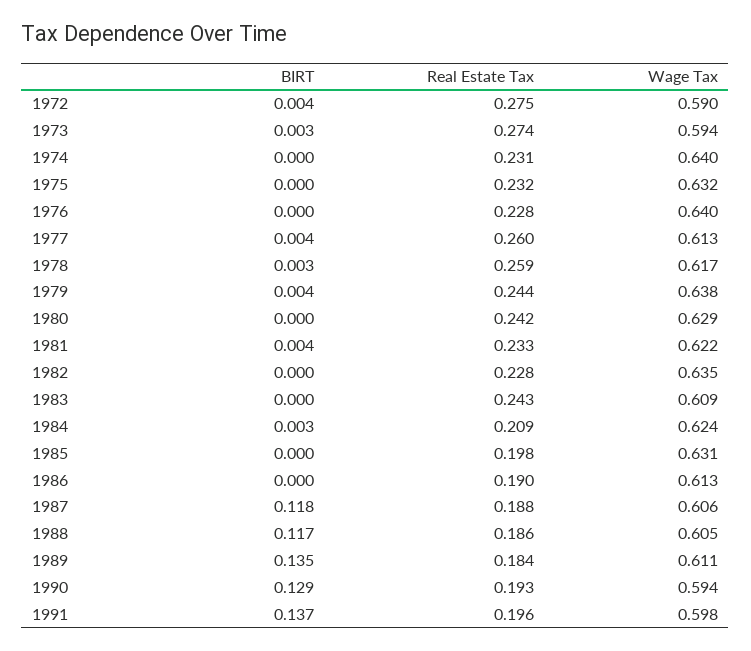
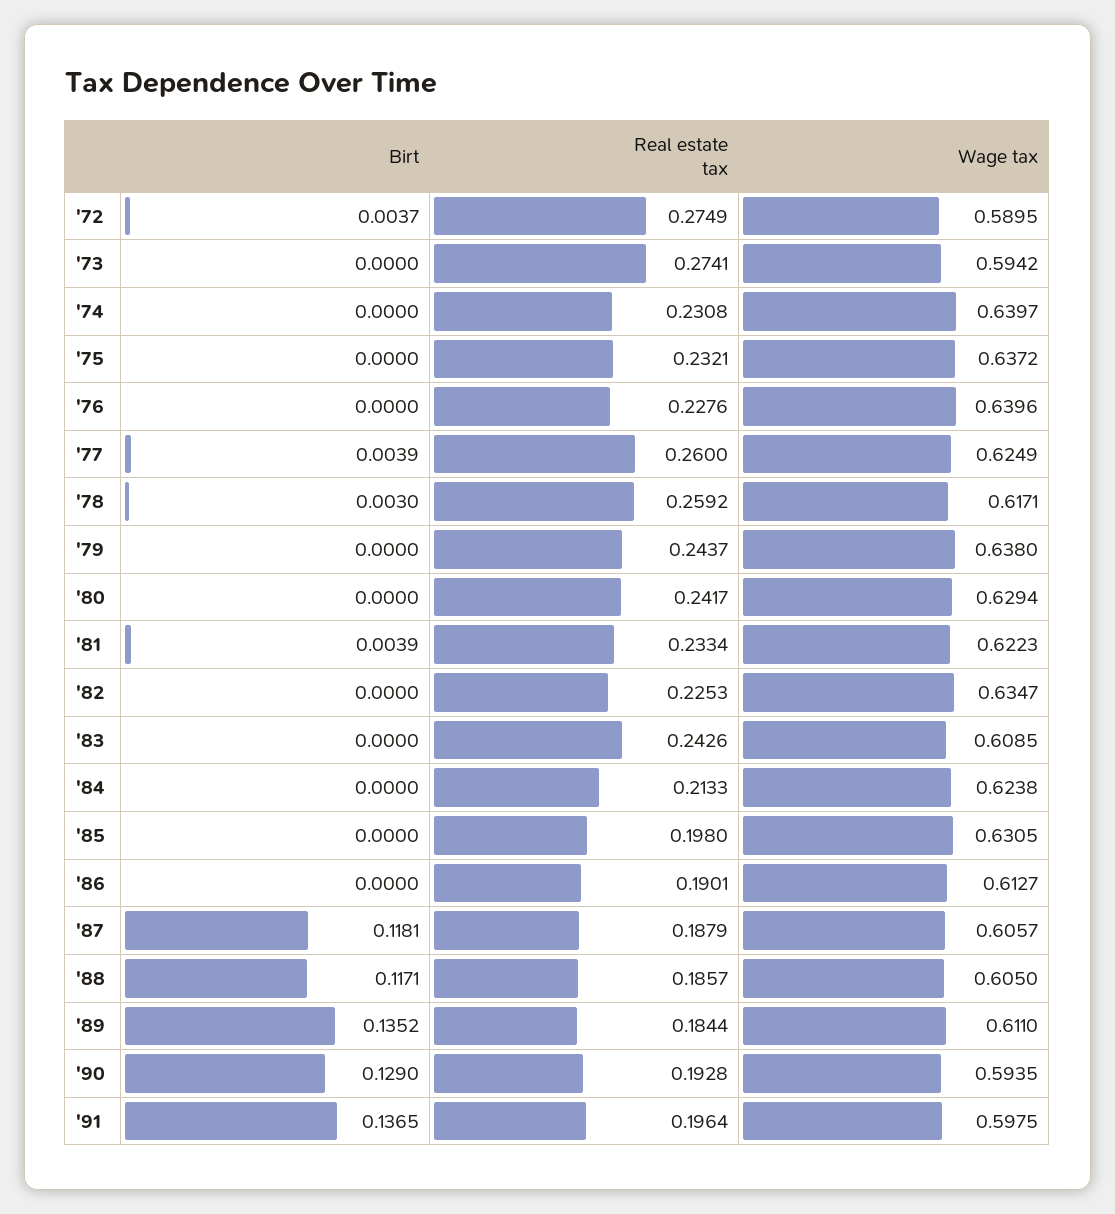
BIRT, 1973: 0.003 -> 0
Wage Tax, 1975: 0.632 -> 0.6372
Wage Tax, 1977: 0.613 -> 0.6249
BIRT, 1979: 0.004 -> 0
Real Estate Tax, 1982: 0.228 -> 0.2253
BIRT, 1984: 0.003 -> 0
Real Estate Tax, 1984: 0.209 -> 0.2133

